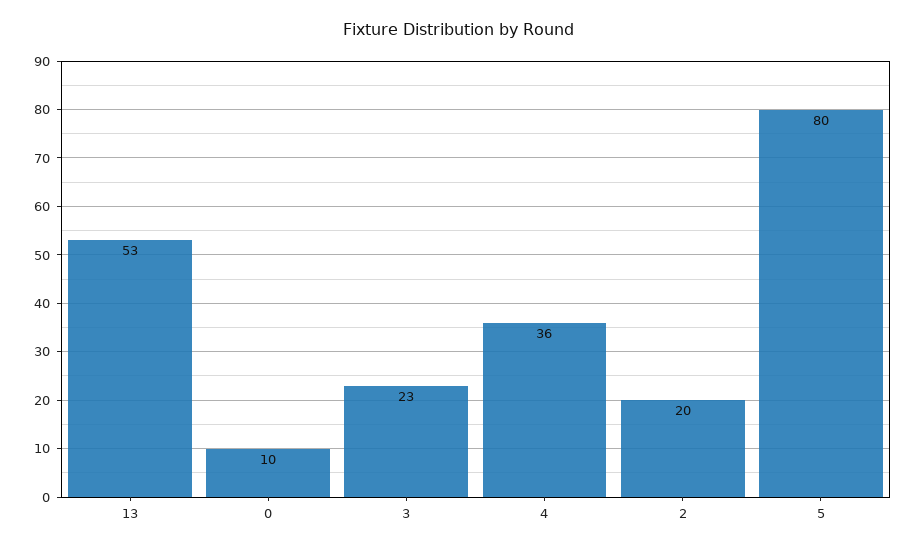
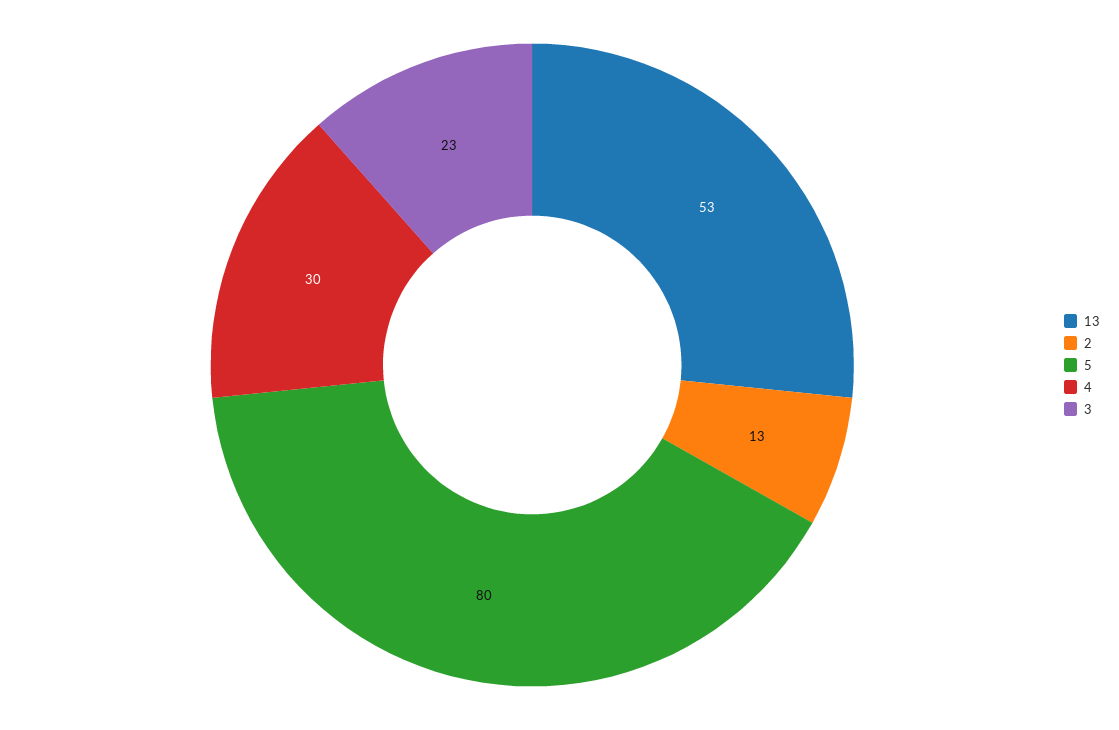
0: 10 -> none
4: 36 -> 30
2: 20 -> 13

